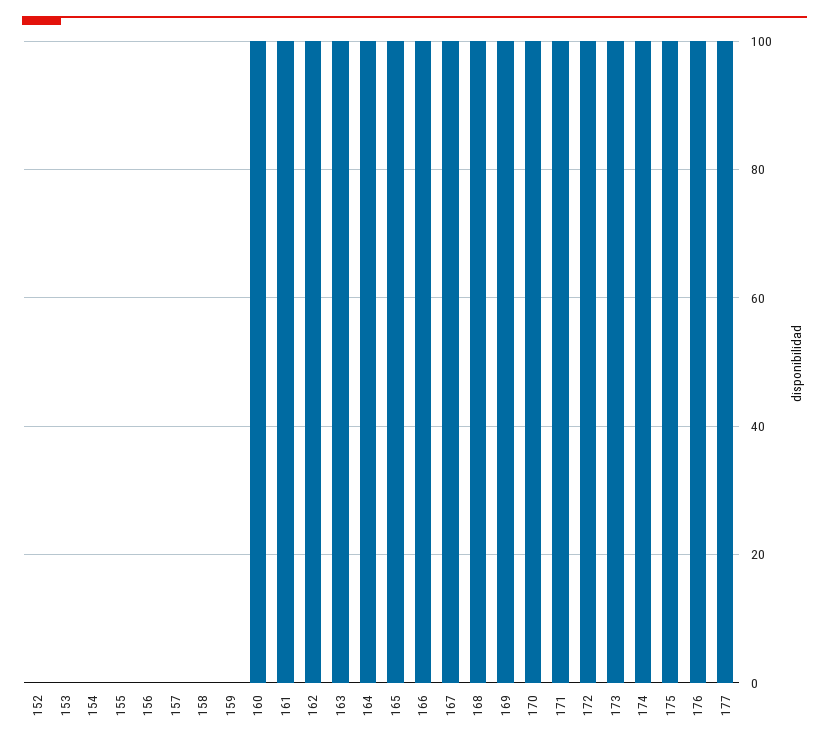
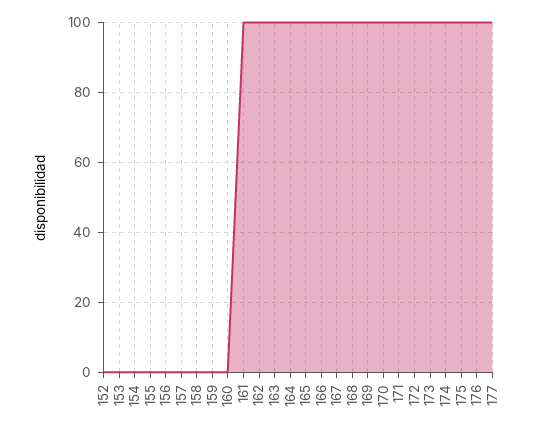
160: 100 -> 0

